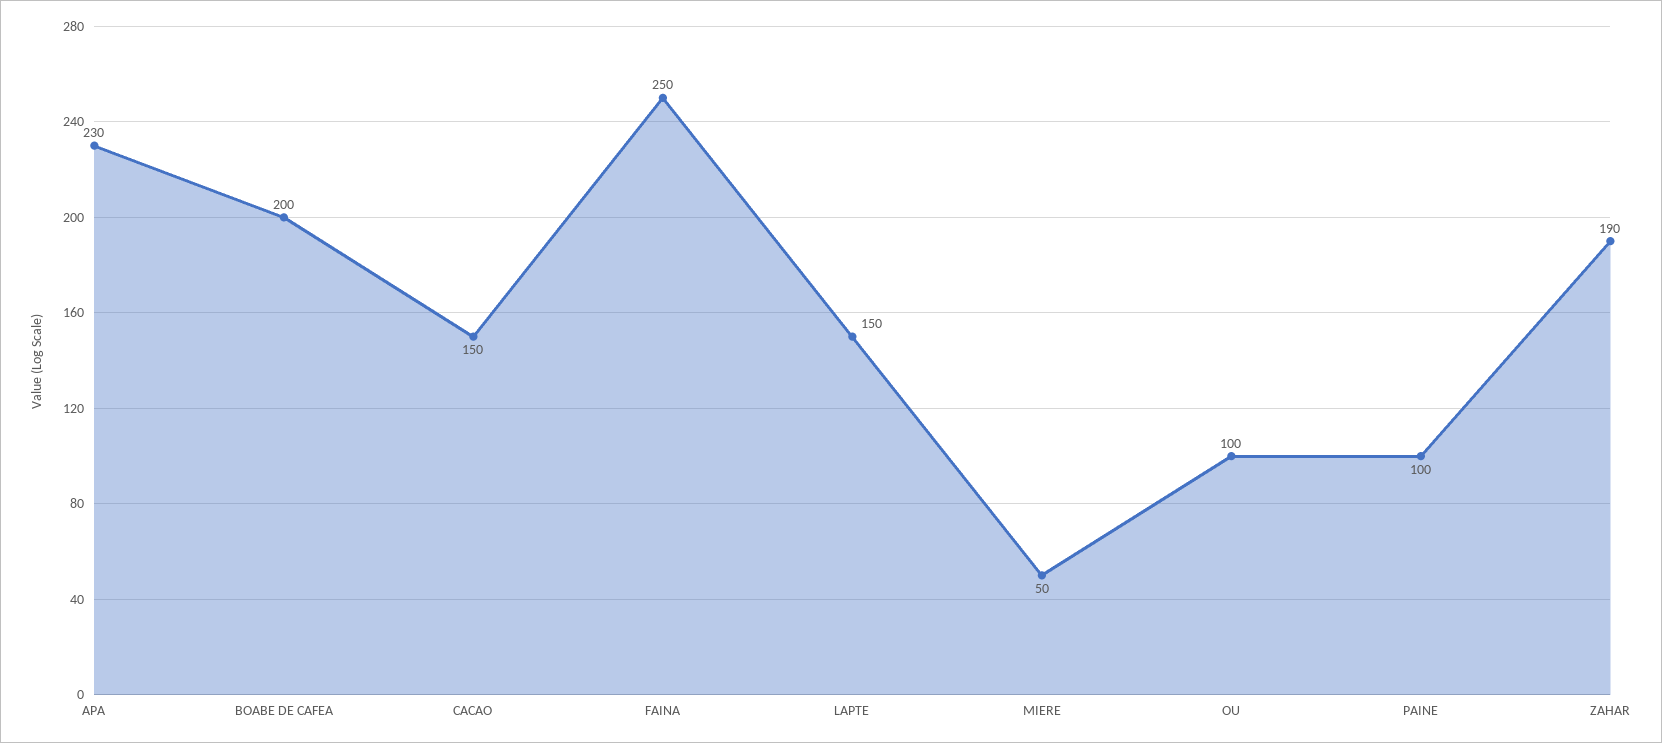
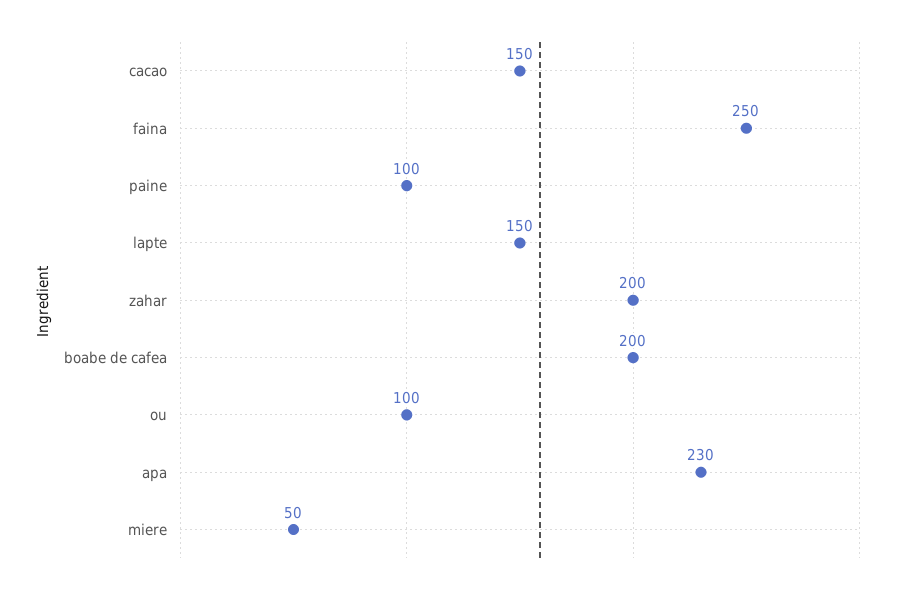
ZAHAR: 190 -> 200

